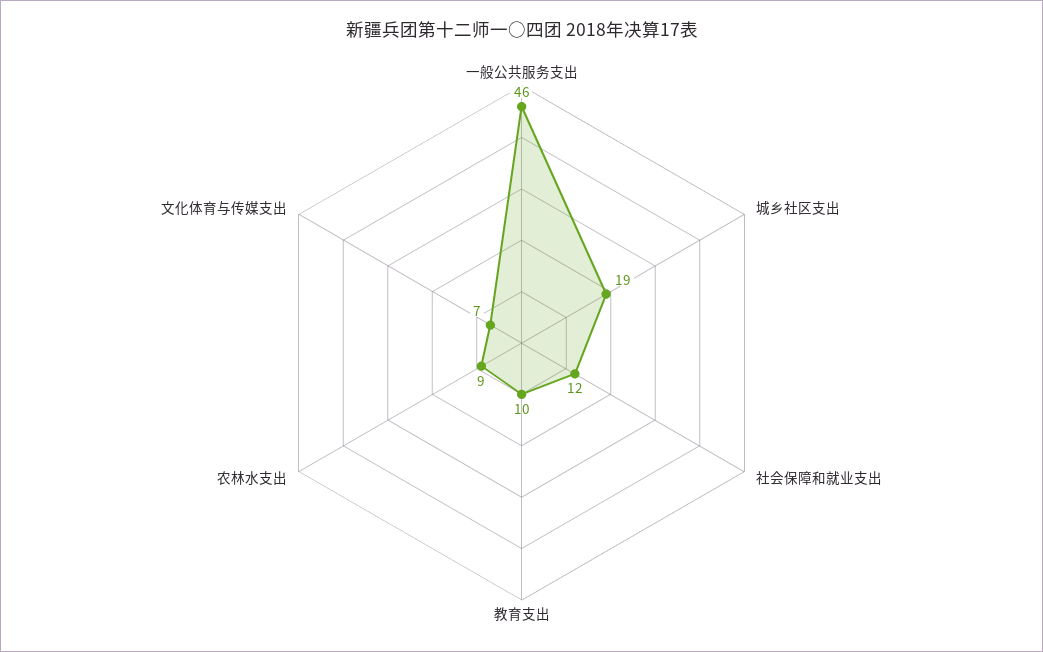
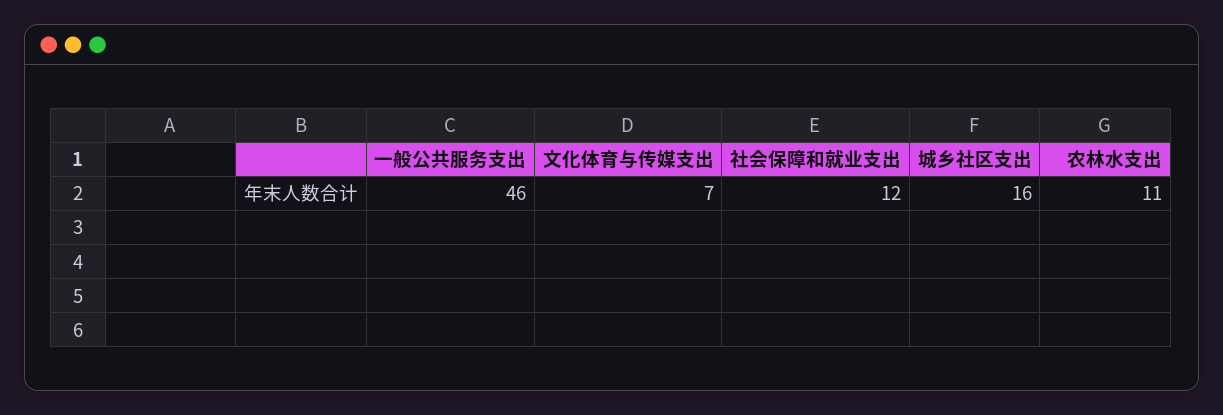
城乡社区支出: 19 -> 16
教育支出: 10 -> none
农林水支出: 9 -> 11

